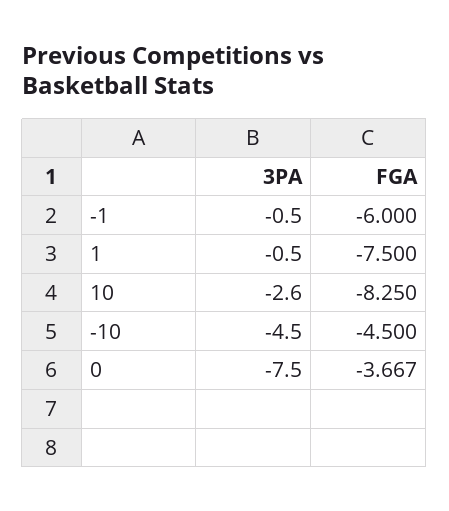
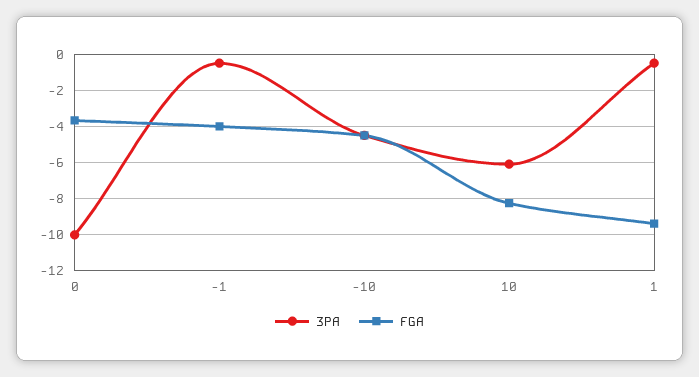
FGA, -1: -6 -> -4
FGA, 1: -7.5 -> -9.5
3PA, 10: -2.6 -> -6
3PA, 0: -7.5 -> -10

